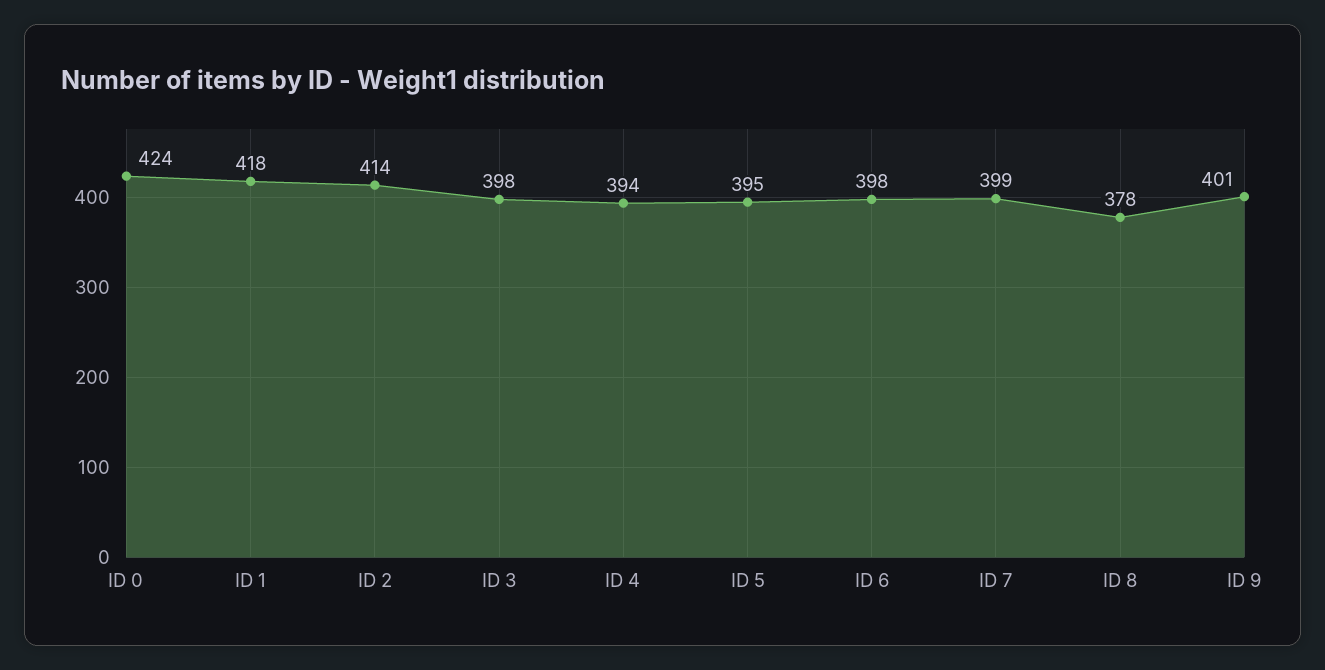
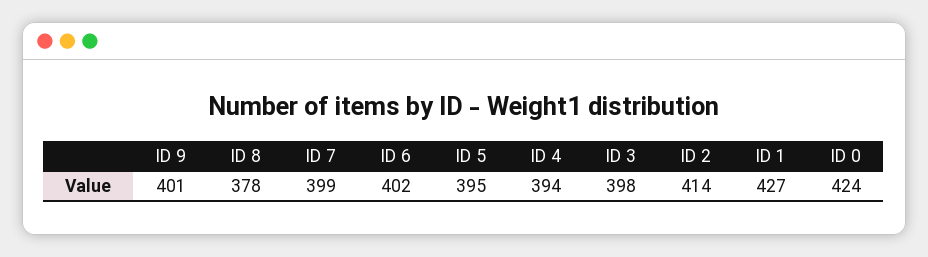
ID 1: 418 -> 427
ID 6: 398 -> 402

